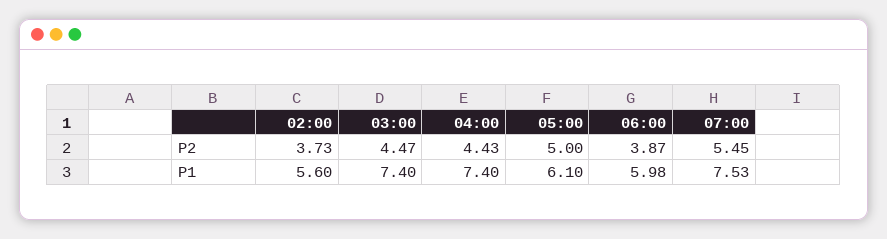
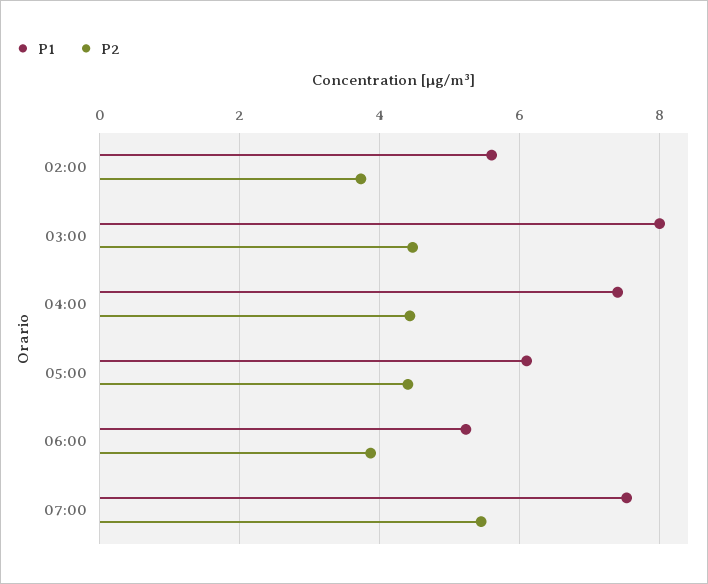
P2, 05:00: 5 -> 4.4
P1, 03:00: 7.4 -> 8
P1, 06:00: 5.98 -> 5.2

